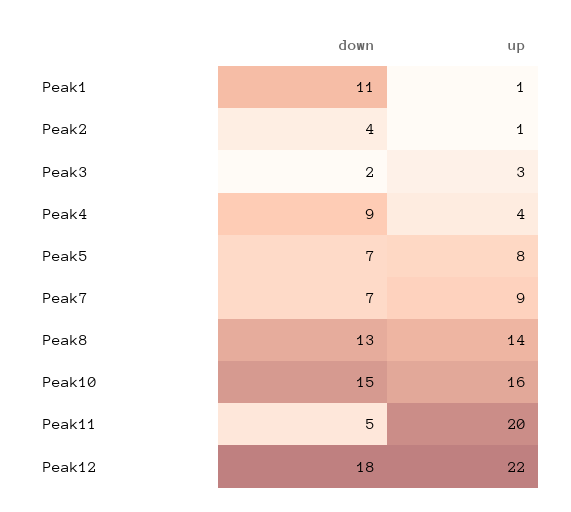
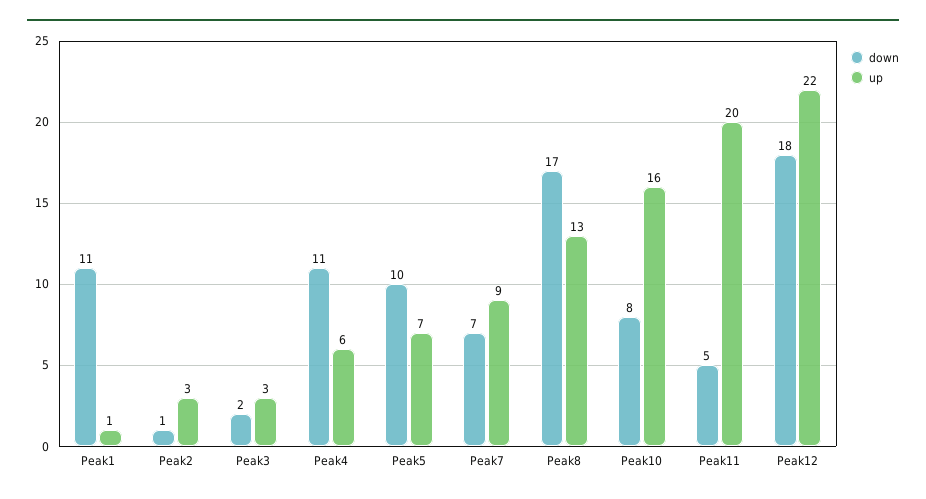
down, Peak2: 4 -> 1
up, Peak2: 1 -> 3
down, Peak4: 9 -> 11
up, Peak4: 4 -> 6
down, Peak5: 7 -> 10
up, Peak5: 8 -> 7
down, Peak8: 13 -> 17
up, Peak8: 14 -> 13
down, Peak10: 15 -> 8

